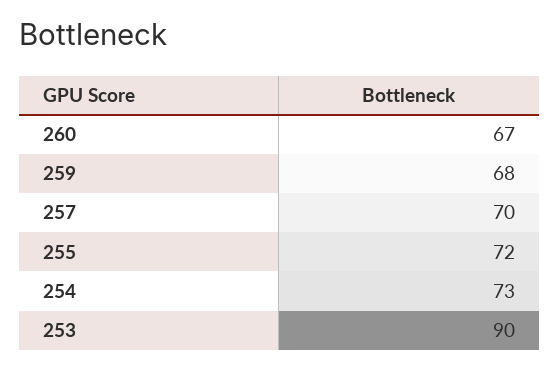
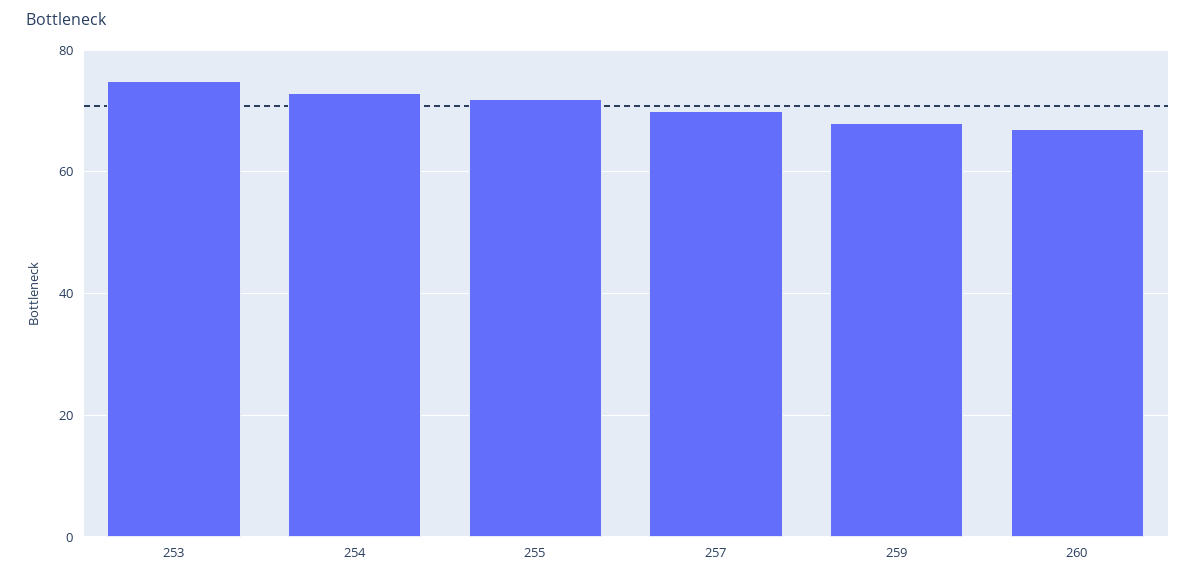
253: 90 -> 75

